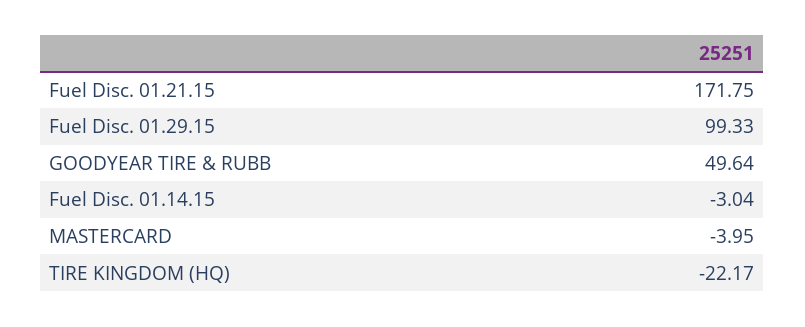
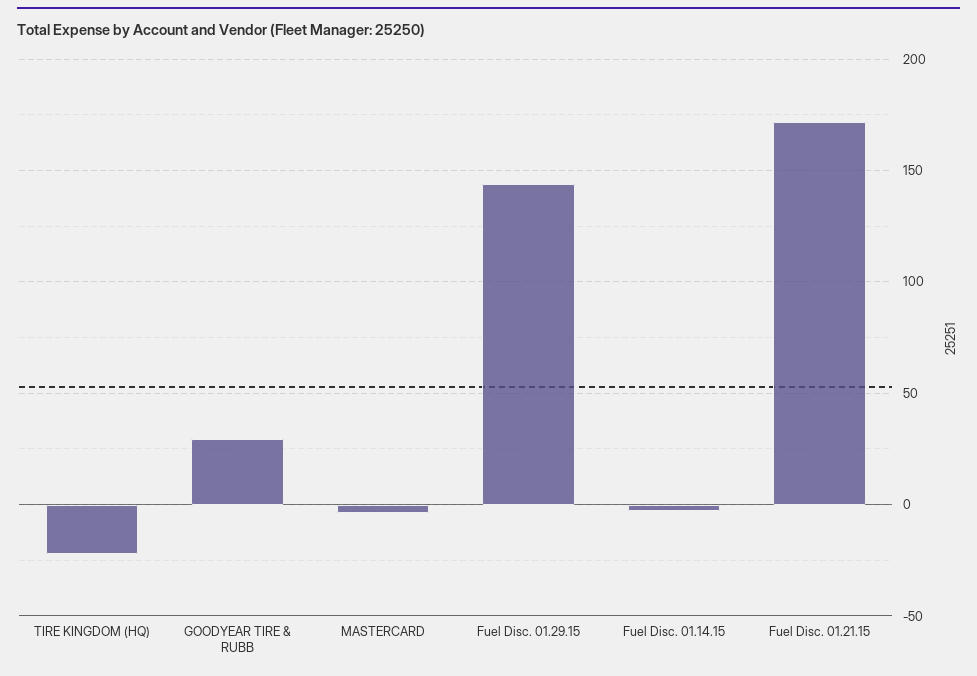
Fuel Disc. 01.29.15: 99.33 -> 145
GOODYEAR TIRE & RUBB: 49.64 -> 30

